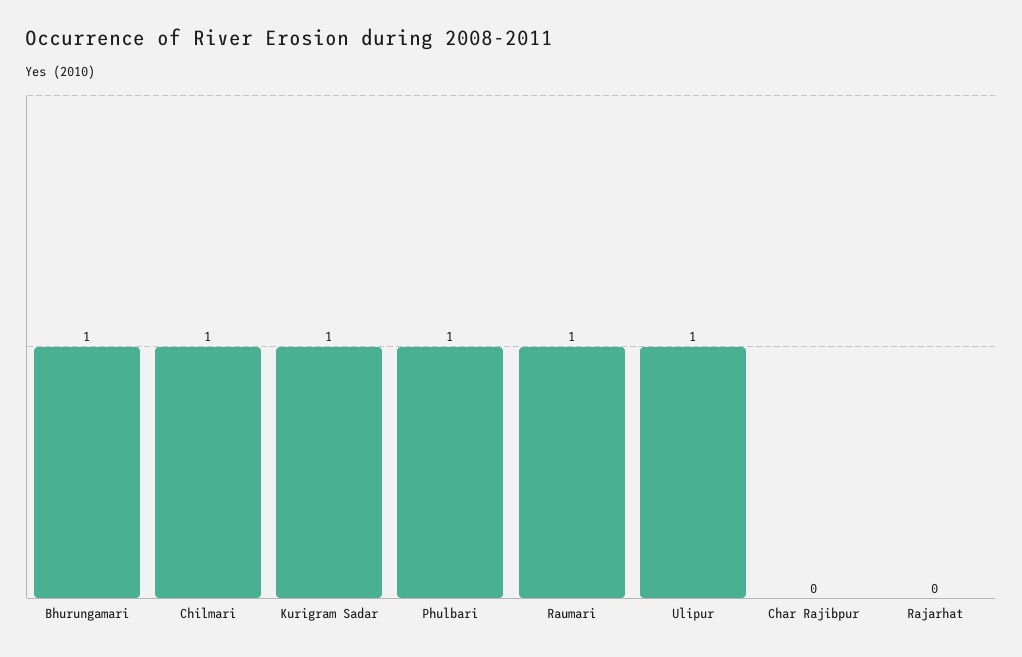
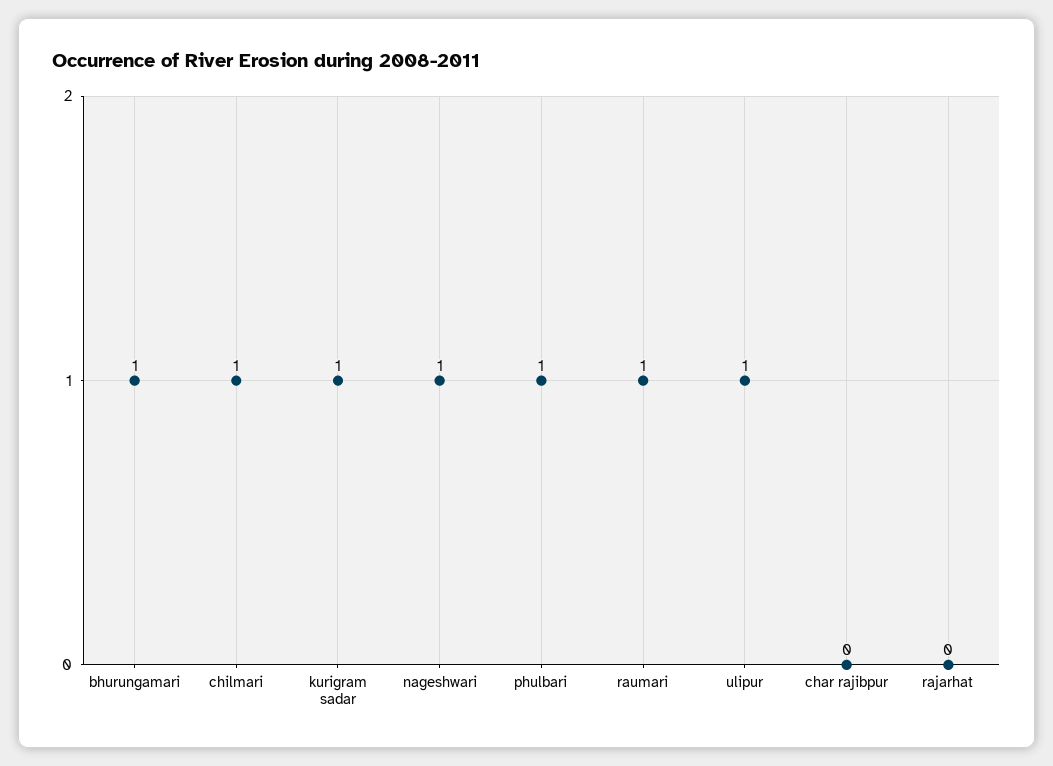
nageshwari: none -> 1

